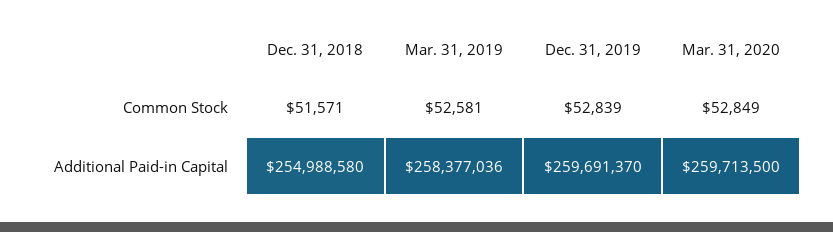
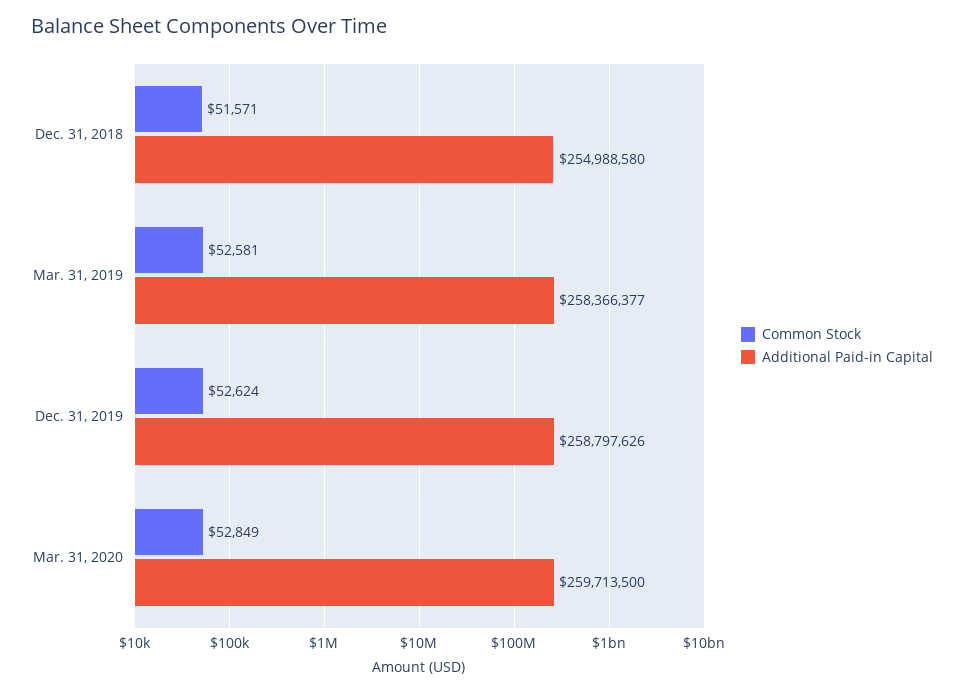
Common Stock, Dec. 31, 2019: 52839 -> 52624
Additional Paid-in Capital, Mar. 31, 2019: 258377036 -> 258366377
Additional Paid-in Capital, Dec. 31, 2019: 259691370 -> 258797626

